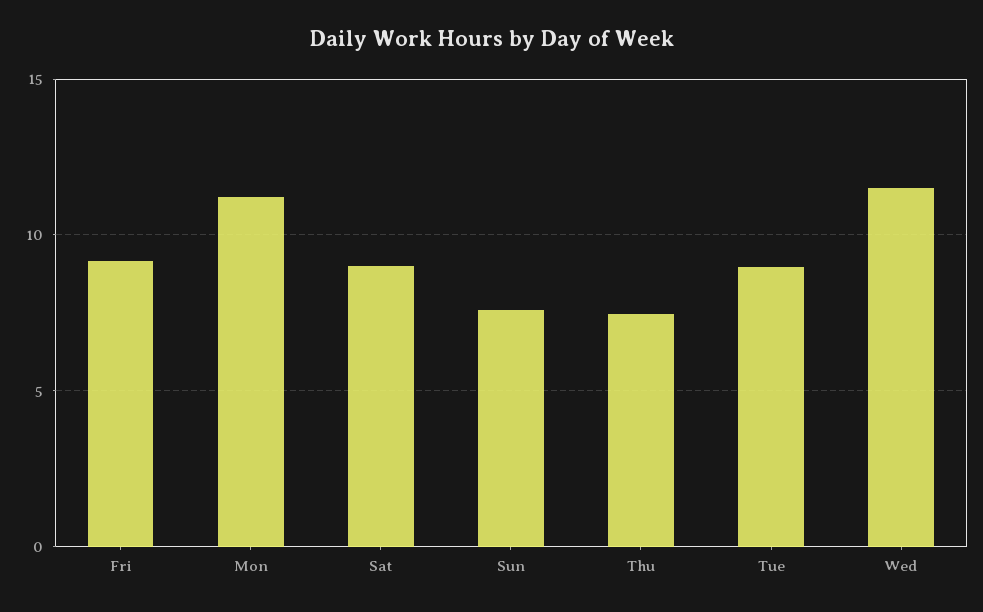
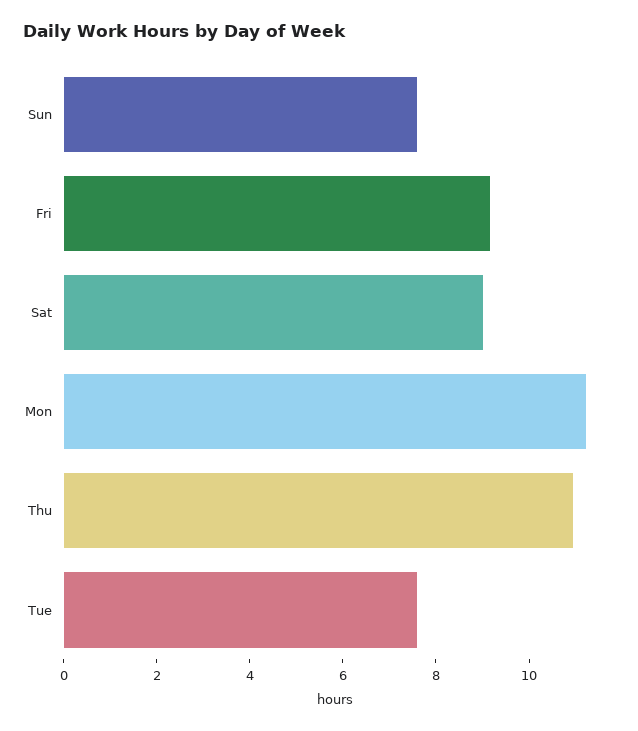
Thu: 7.5 -> 11
Tue: 9 -> 7.5
Wed: 11.5 -> none

